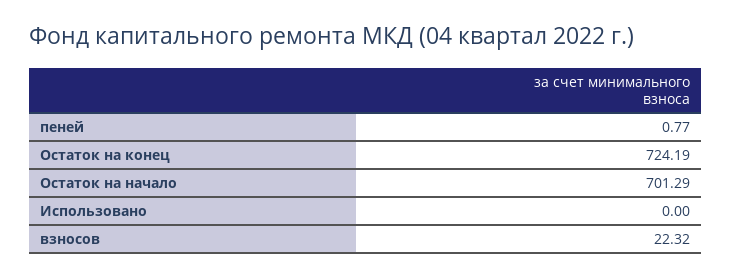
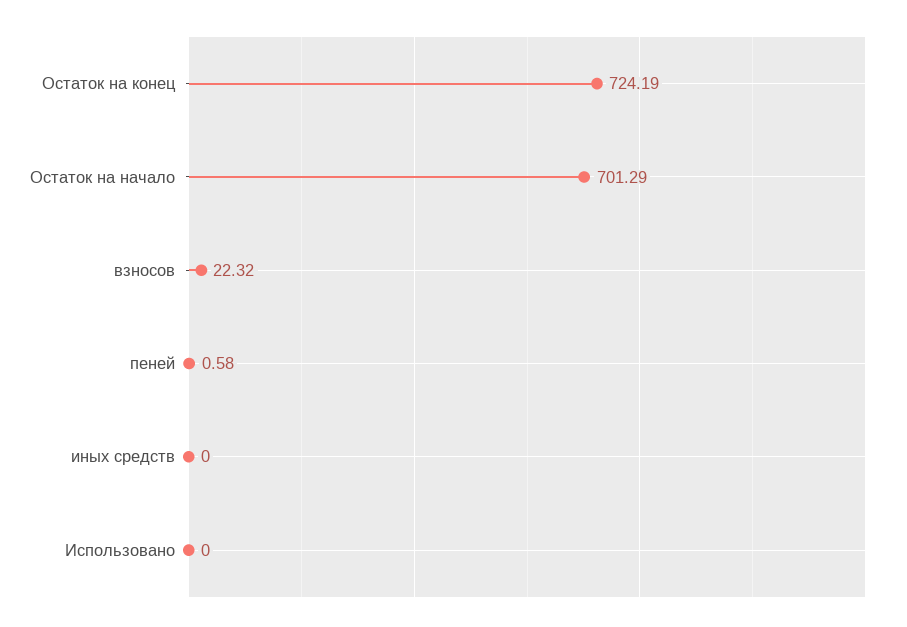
пеней: 0.77 -> 0.58
иных средств: none -> 0

